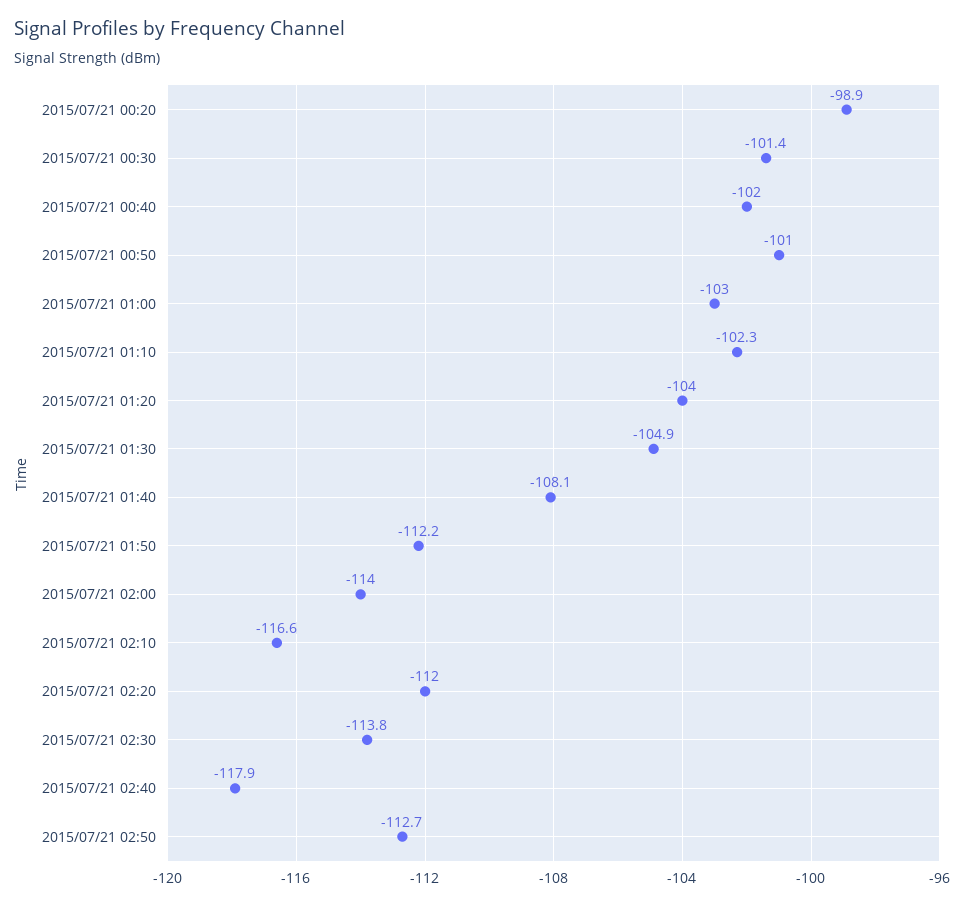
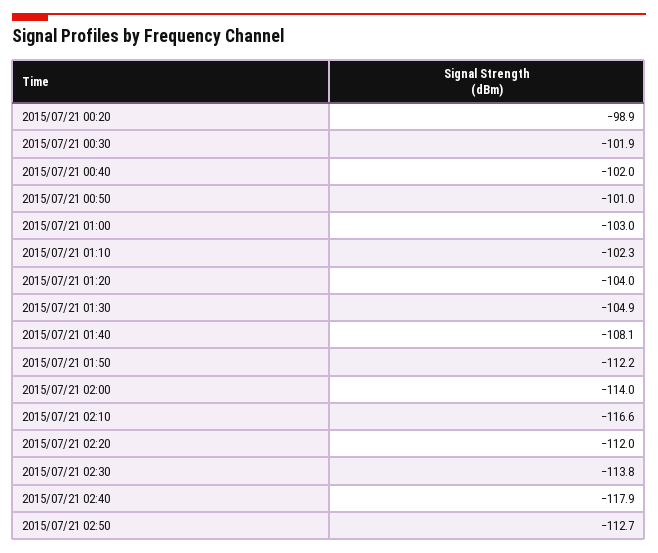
2015/07/21 00:30: -101.4 -> -101.9

